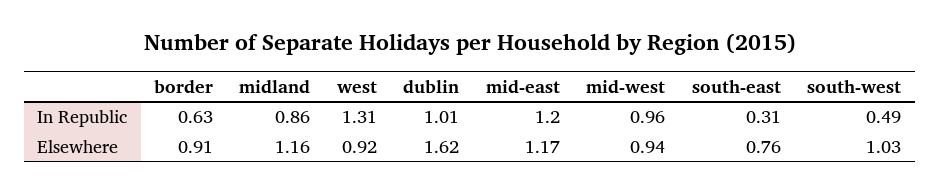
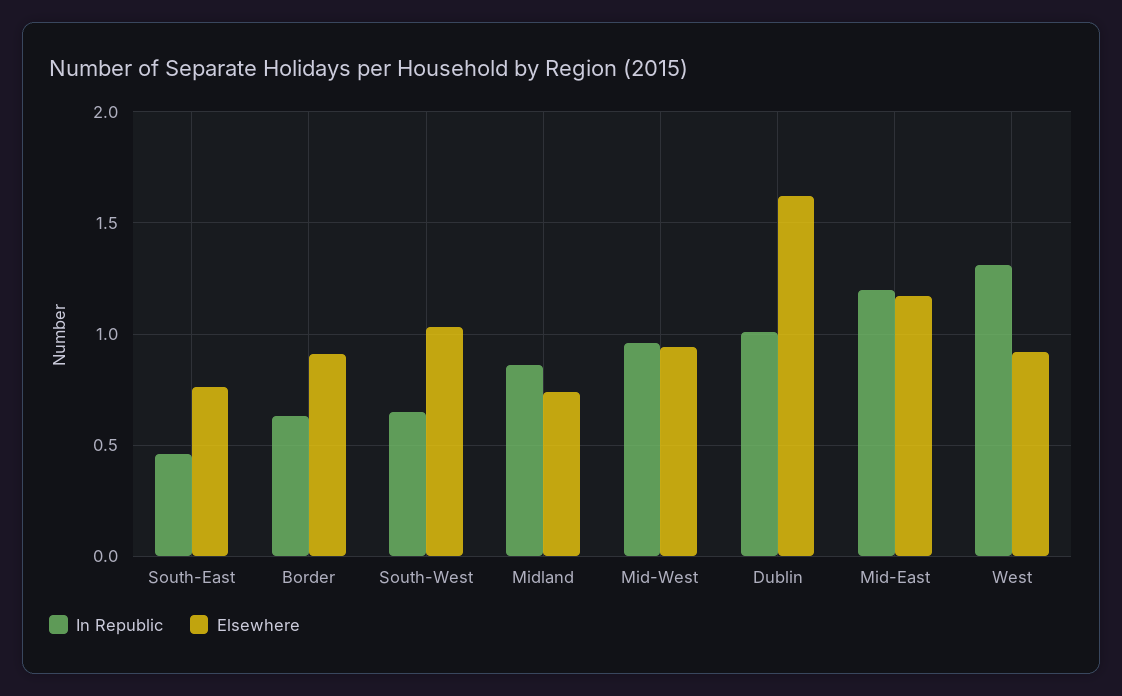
In Republic, south-east: 0.31 -> 0.45
In Republic, south-west: 0.49 -> 0.65
Elsewhere, midland: 1.16 -> 0.75

